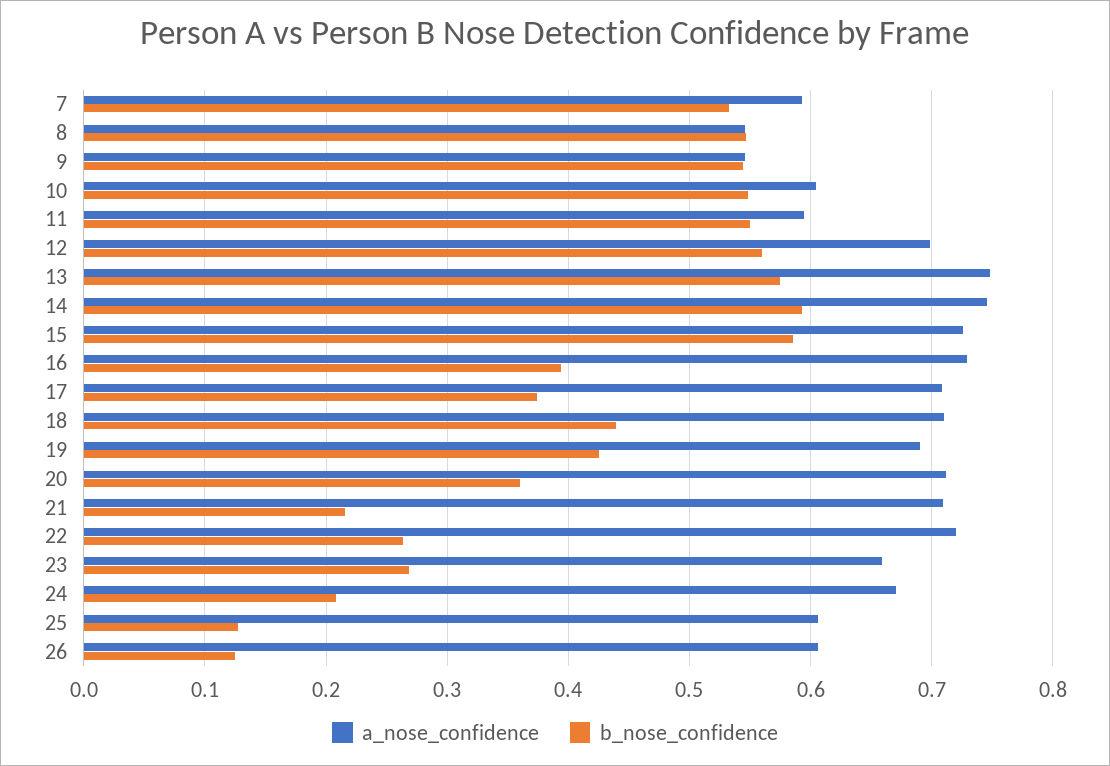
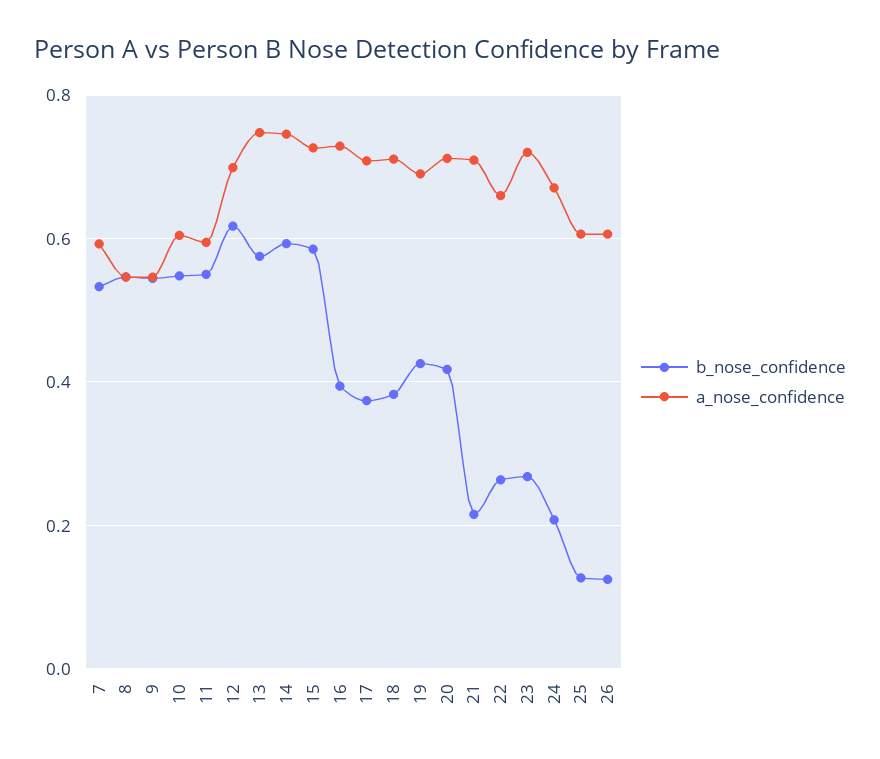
b_nose_confidence, 12: 0.56 -> 0.62
b_nose_confidence, 18: 0.44 -> 0.38
b_nose_confidence, 20: 0.36 -> 0.42
a_nose_confidence, 22: 0.72 -> 0.66
a_nose_confidence, 23: 0.66 -> 0.72

